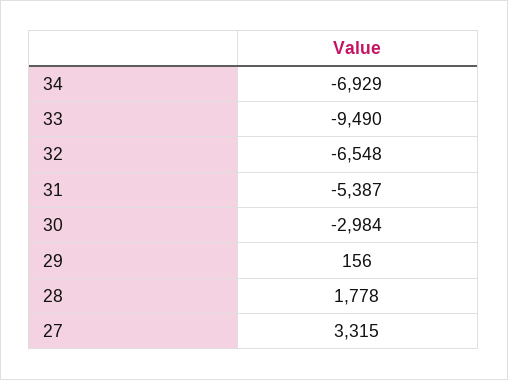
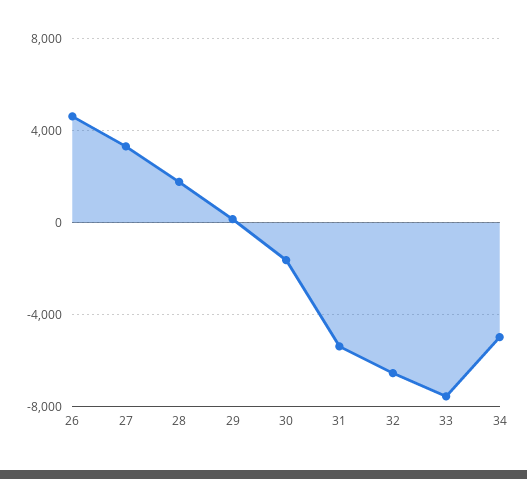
34: -6929 -> -5000
33: -9490 -> -7500
30: -2984 -> -1500
26: none -> 4500

